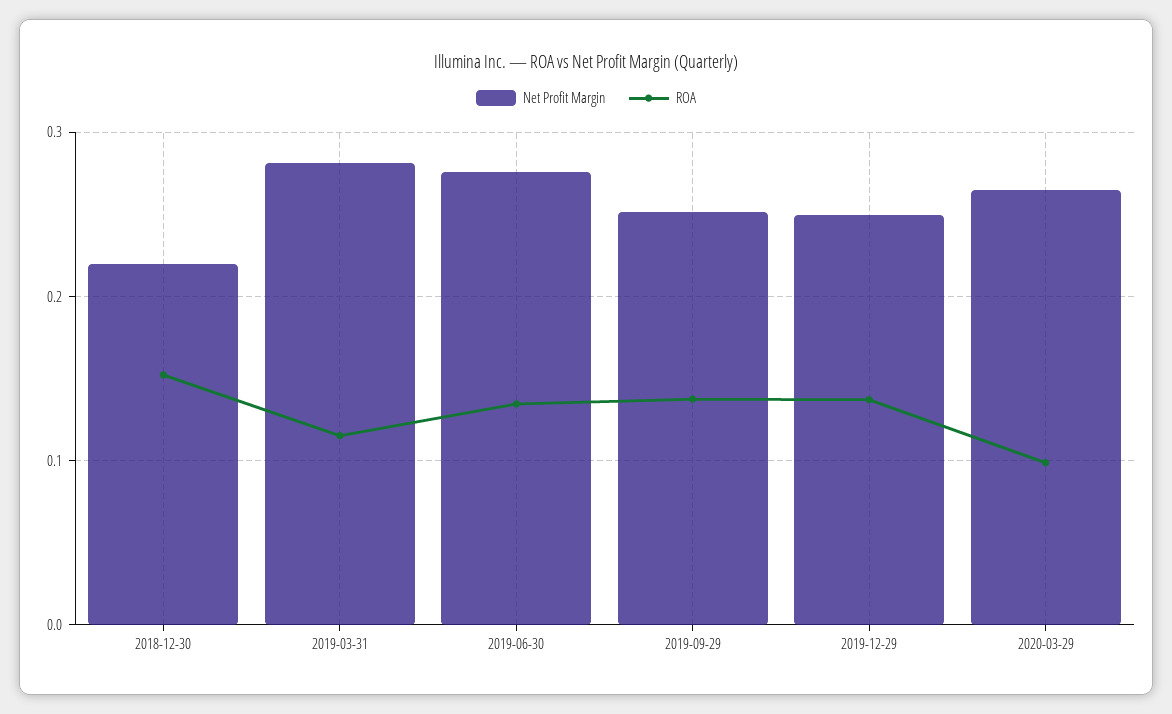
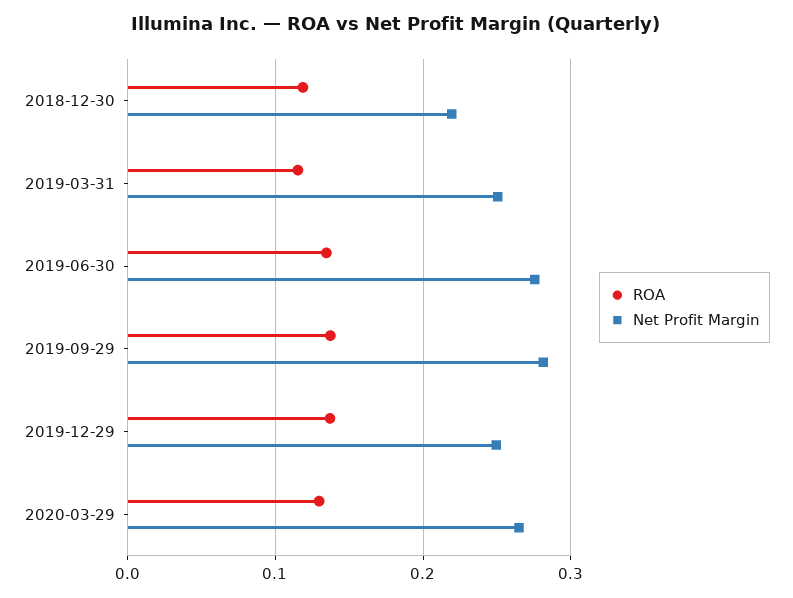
ROA, 2018-12-30: 0.15 -> 0.12
Net Profit Margin, 2019-03-31: 0.28 -> 0.25
Net Profit Margin, 2019-09-29: 0.25 -> 0.28
ROA, 2020-03-29: 0.1 -> 0.13

